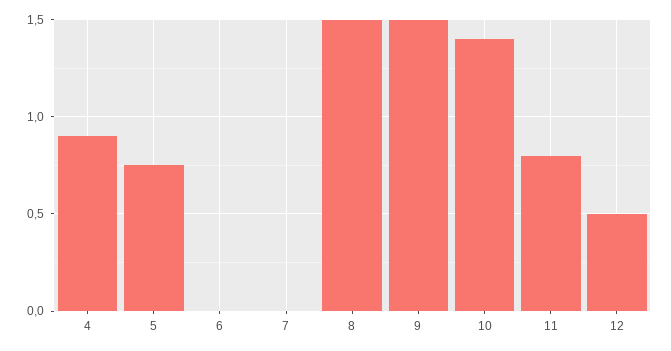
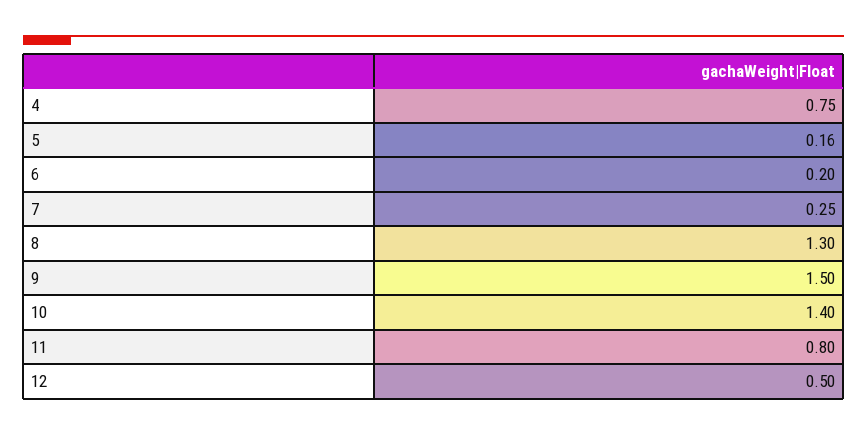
4: 0.9 -> 0.75
5: 0.75 -> 0.16
6: 0 -> 0.2
7: 0 -> 0.25
8: 1.5 -> 1.3

